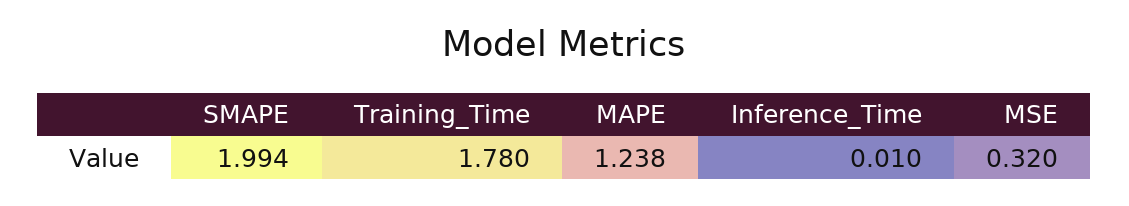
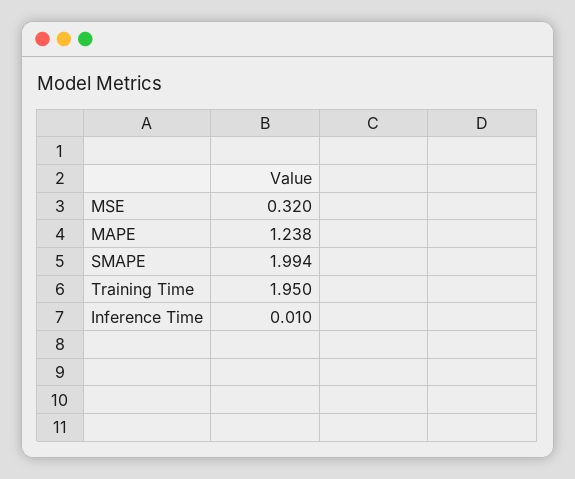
Training_Time: 1.78 -> 1.95

